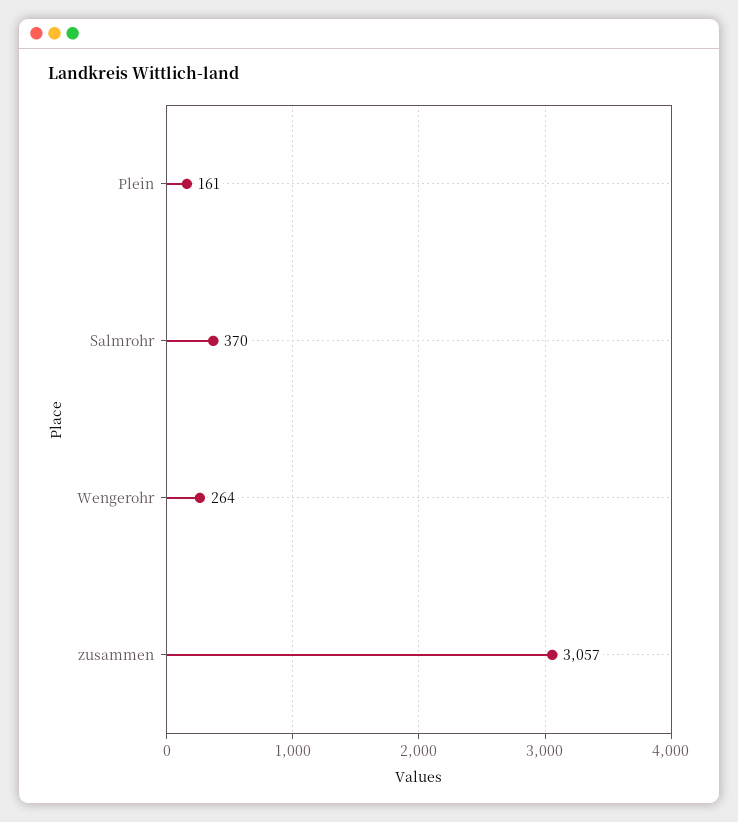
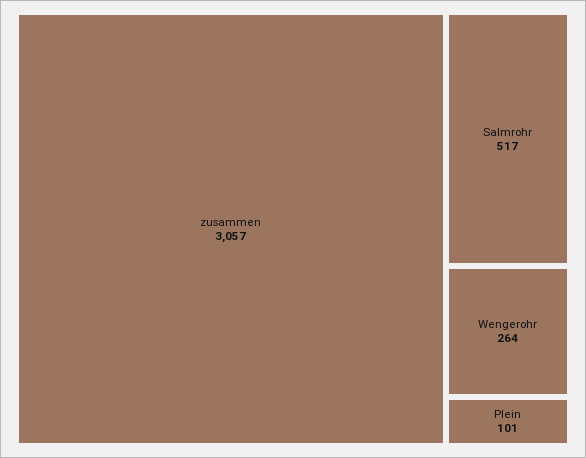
Plein: 161 -> 101
Salmrohr: 370 -> 517

